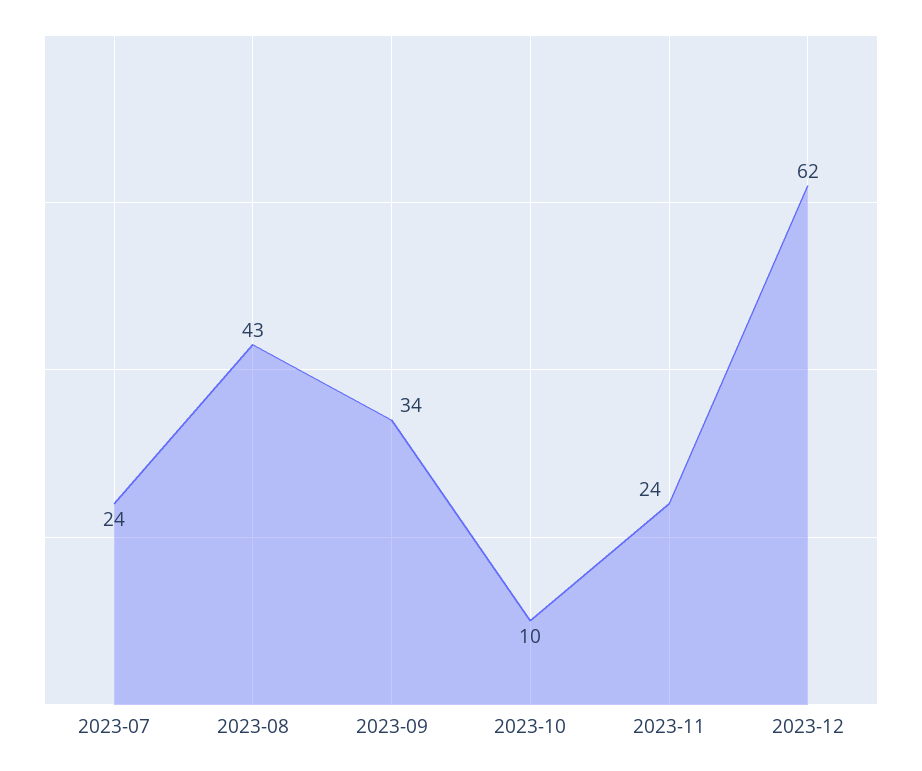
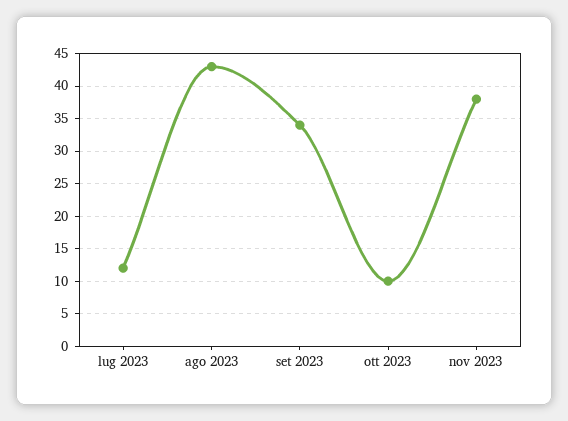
2023-07: 24 -> 12
2023-11: 24 -> 38
2023-12: 62 -> none

